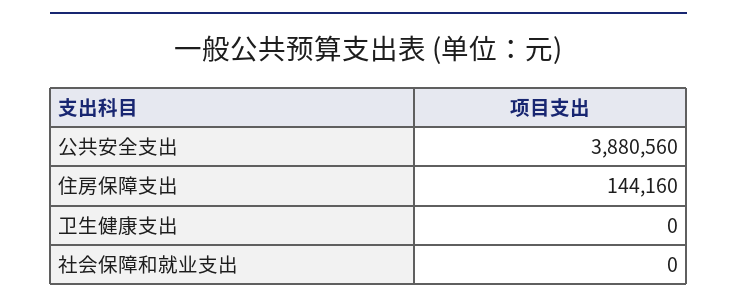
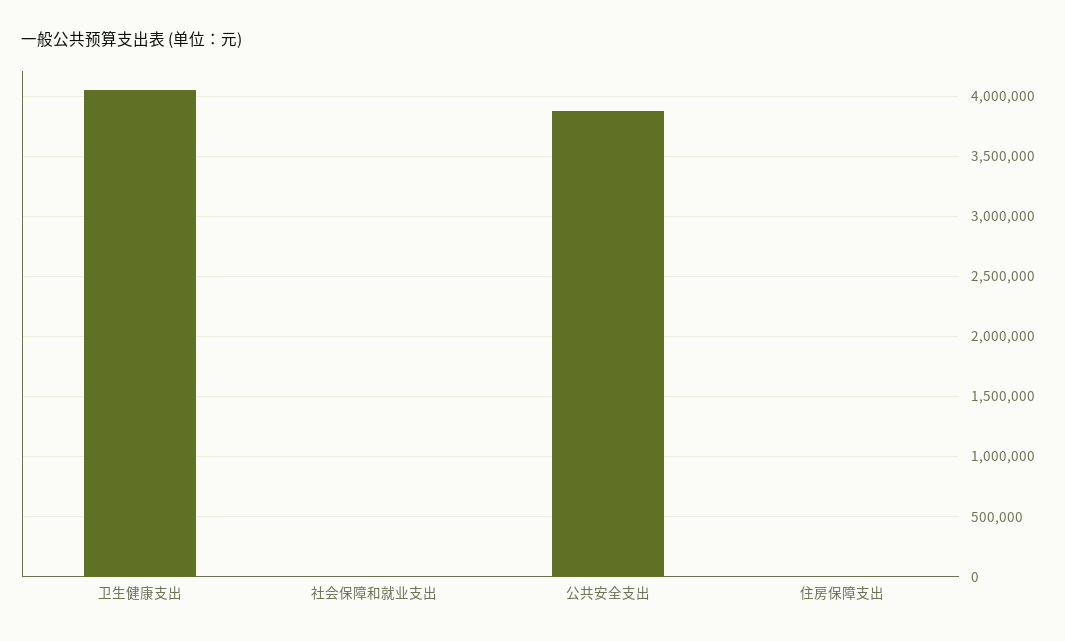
住房保障支出: 144160 -> 0
卫生健康支出: 0 -> 4050000

